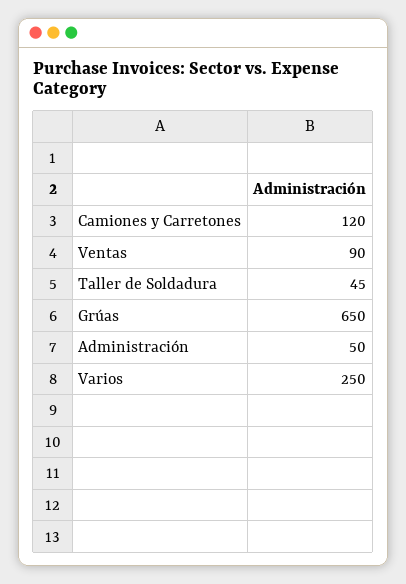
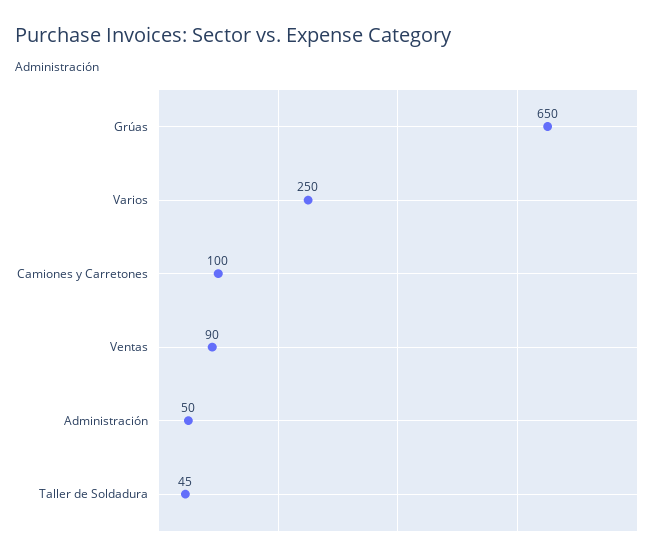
Camiones y Carretones: 120 -> 100

